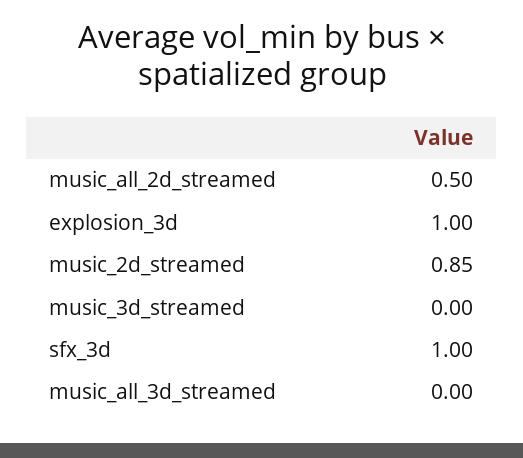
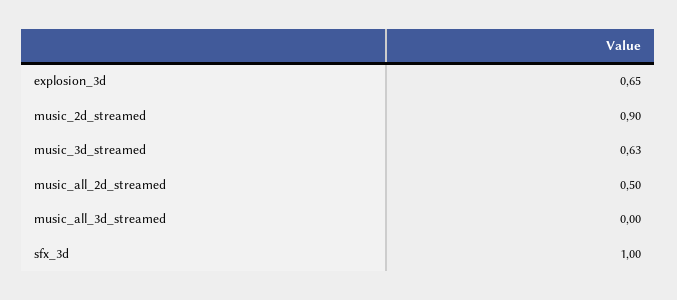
explosion_3d: 1 -> 0.65
music_2d_streamed: 0.85 -> 0.9
music_3d_streamed: 0 -> 0.63

